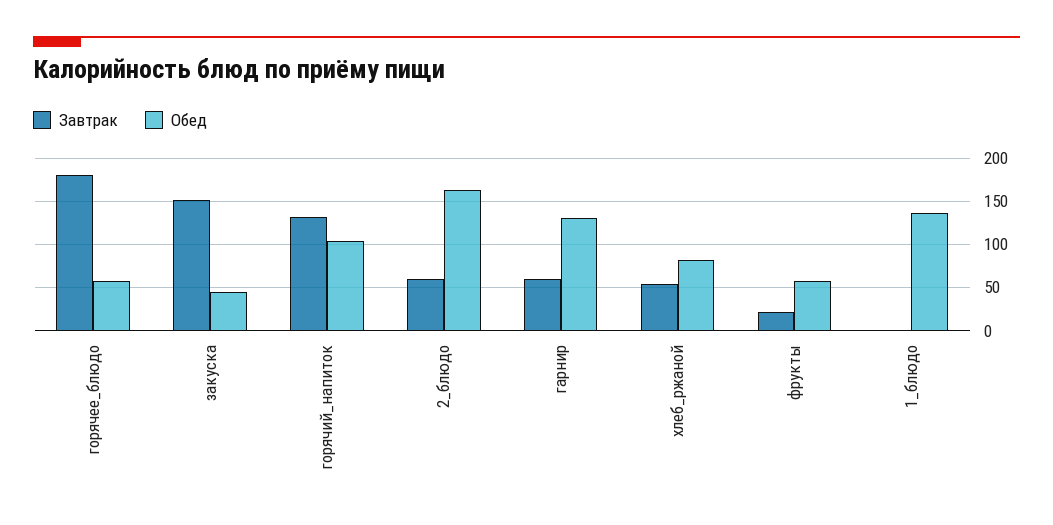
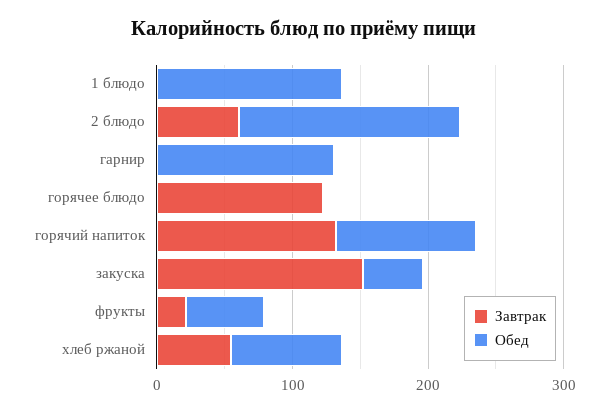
Завтрак, горячее_блюдо: 180 -> 120
Обед, горячее_блюдо: 60 -> 0
Завтрак, гарнир: 60 -> 0

